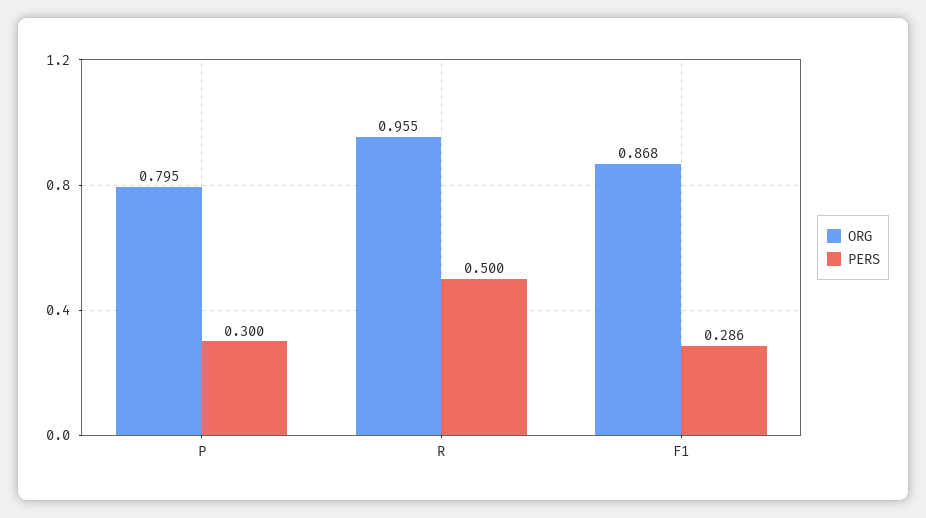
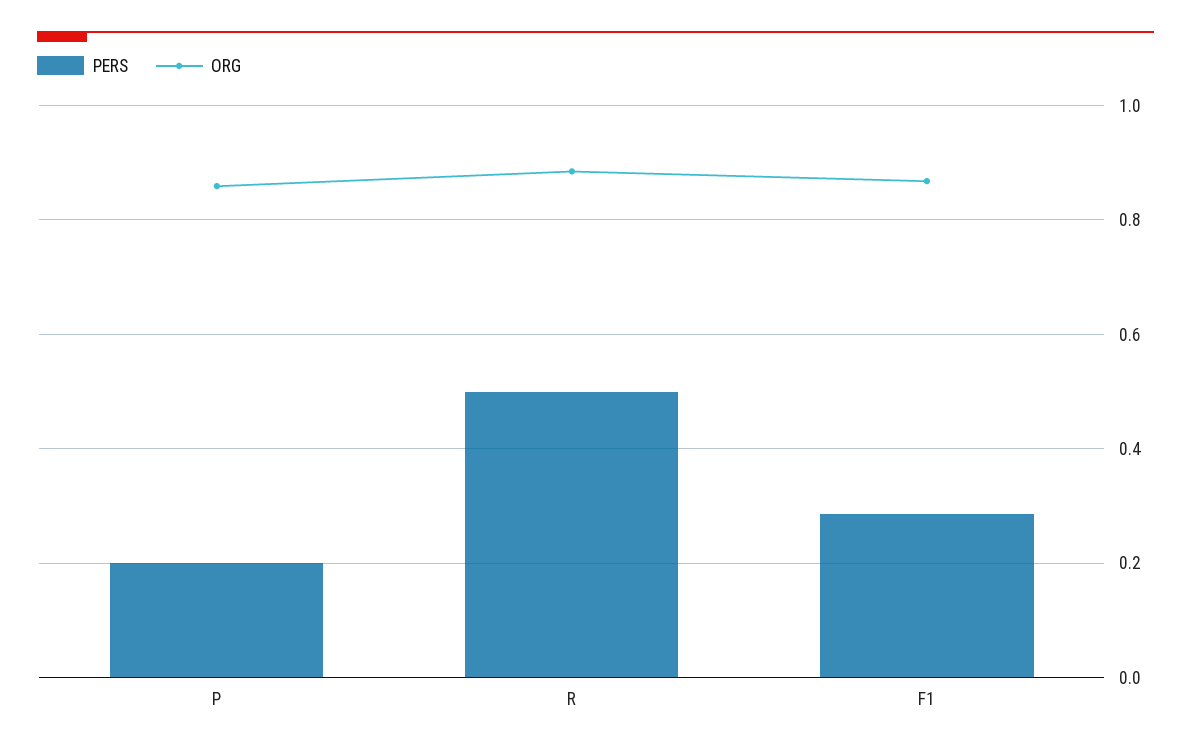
ORG, P: 0.795 -> 0.86
PERS, P: 0.3 -> 0.2
ORG, R: 0.955 -> 0.88

